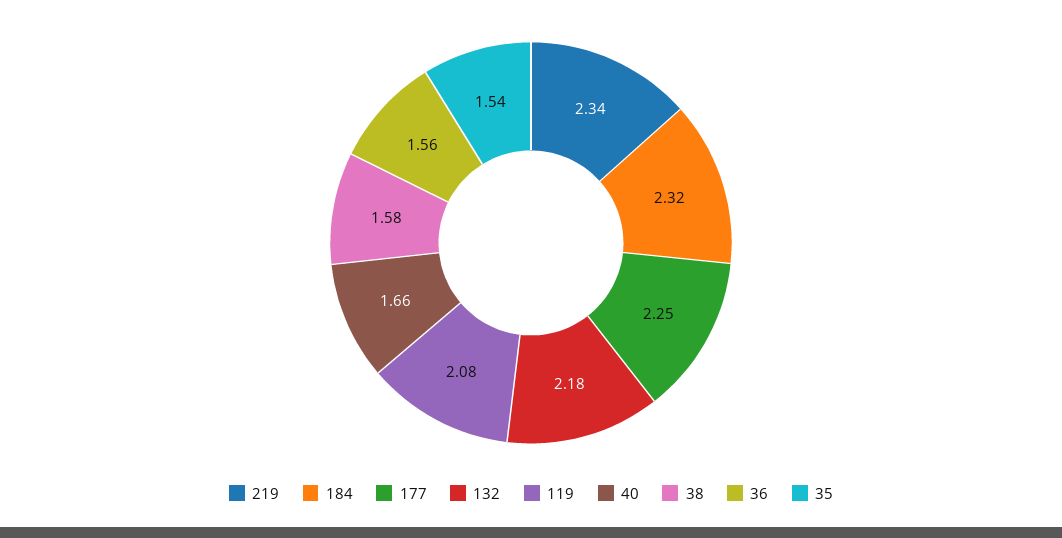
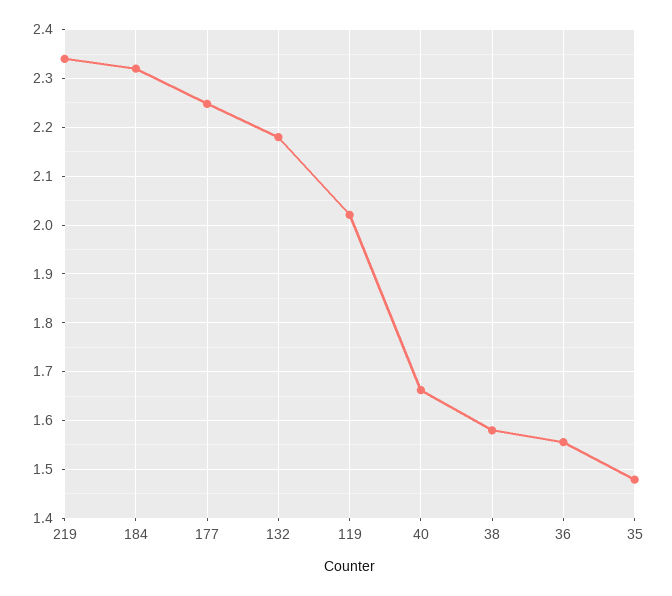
119: 2.08 -> 2.02
35: 1.54 -> 1.48

